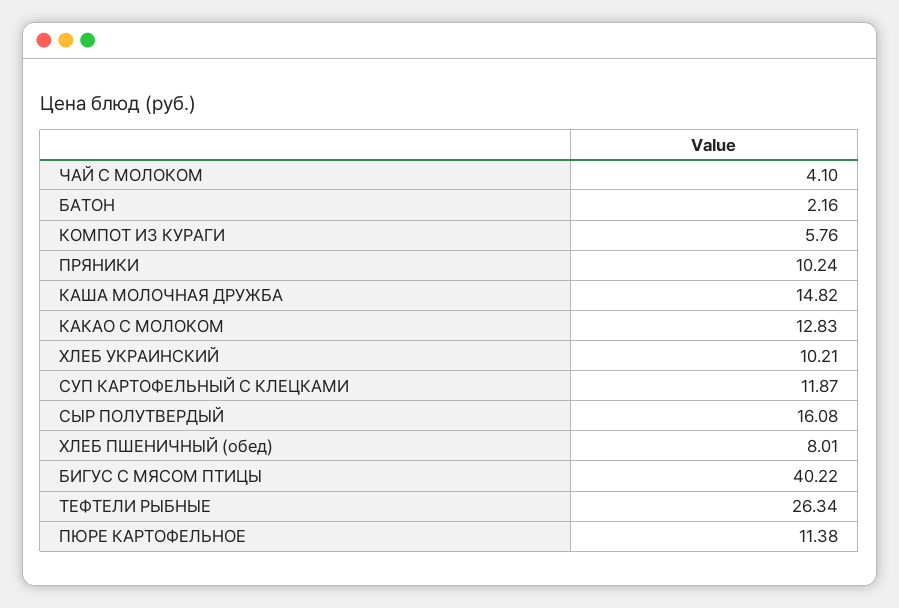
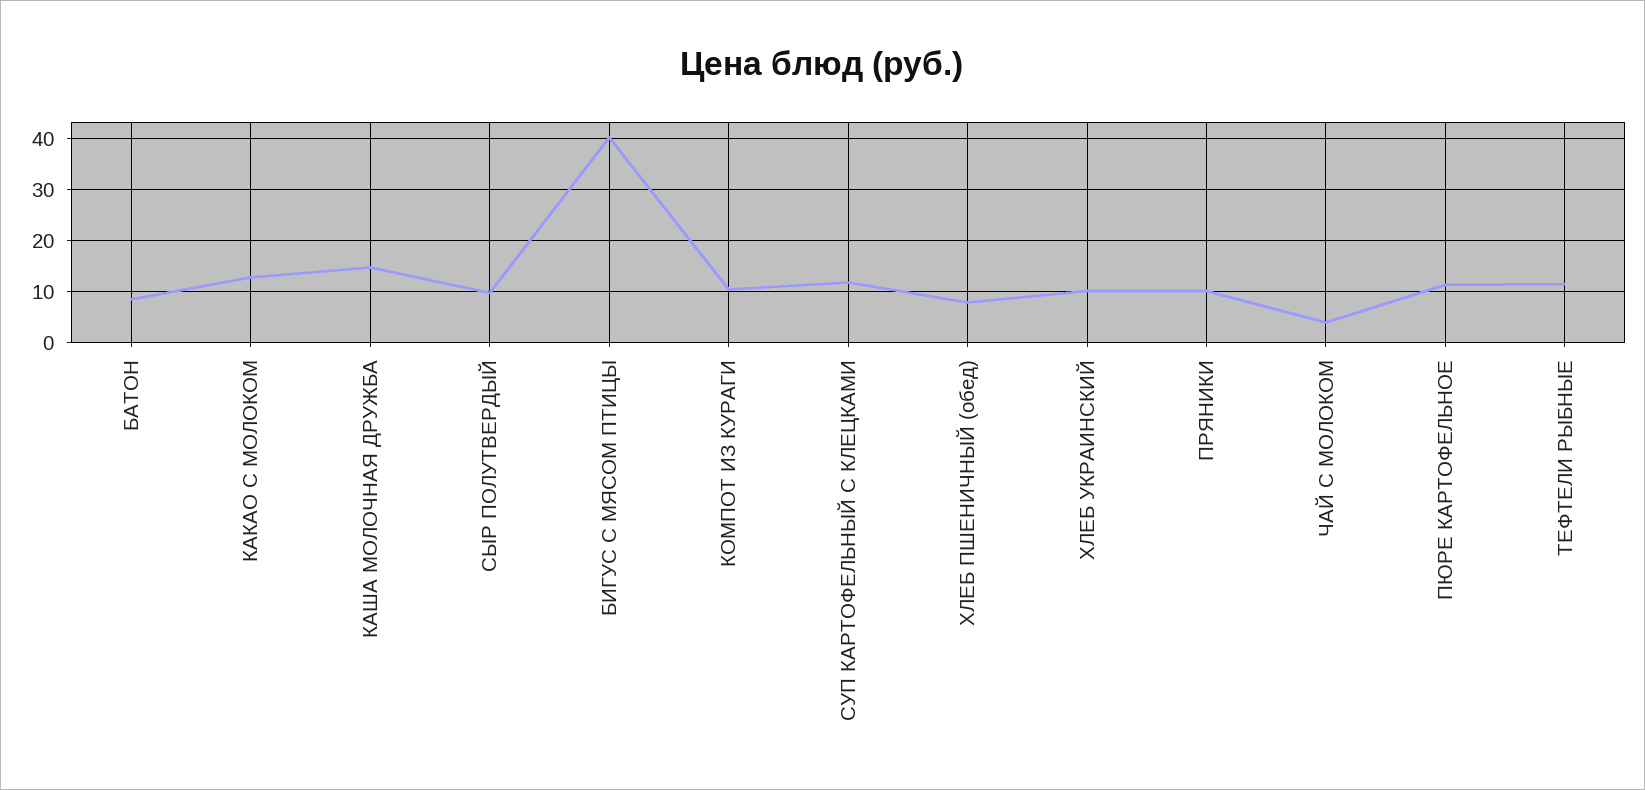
БАТОН: 2.16 -> 8
КОМПОТ ИЗ КУРАГИ: 5.76 -> 10
СЫР ПОЛУТВЕРДЫЙ: 16.08 -> 10
ТЕФТЕЛИ РЫБНЫЕ: 26.34 -> 12

